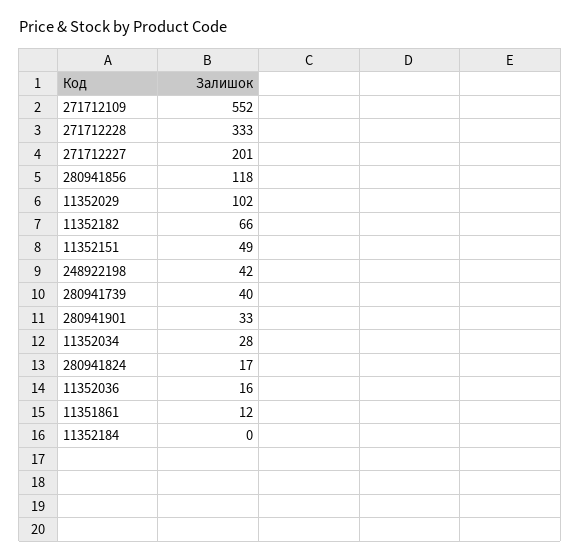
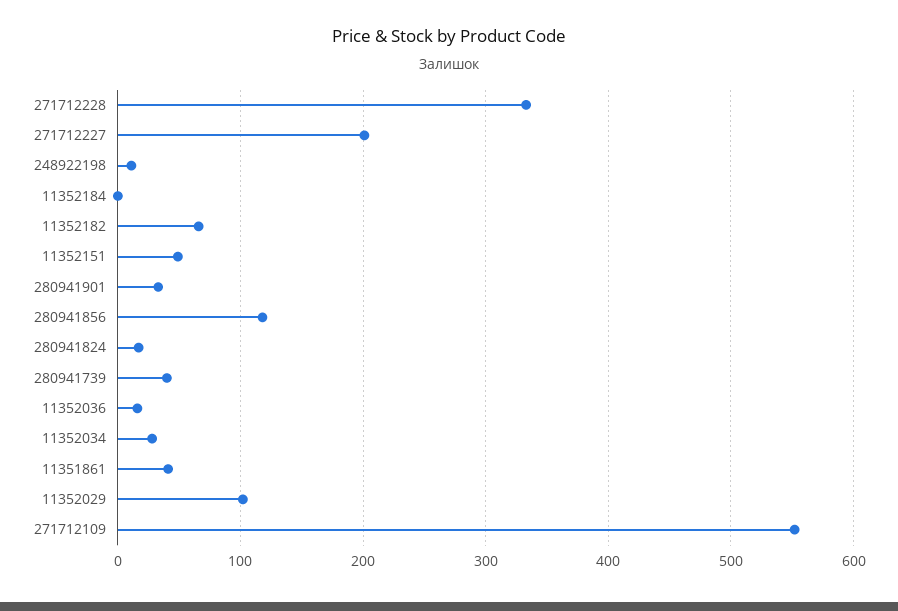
248922198: 42 -> 10
11351861: 12 -> 40

